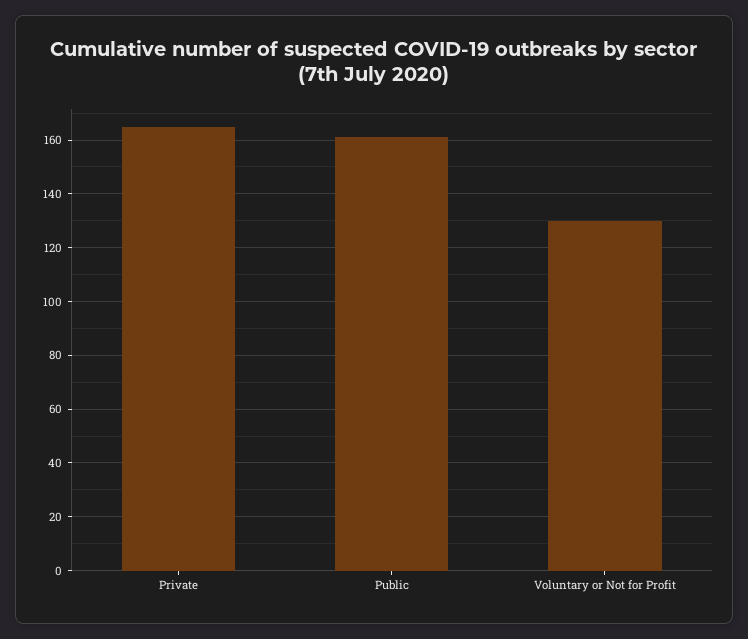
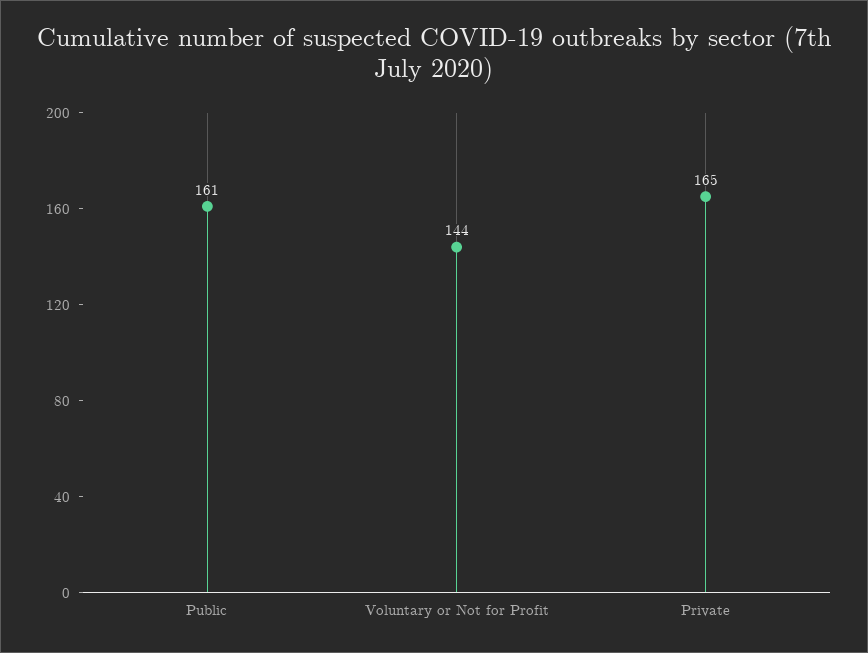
Voluntary or Not for Profit: 130 -> 144

